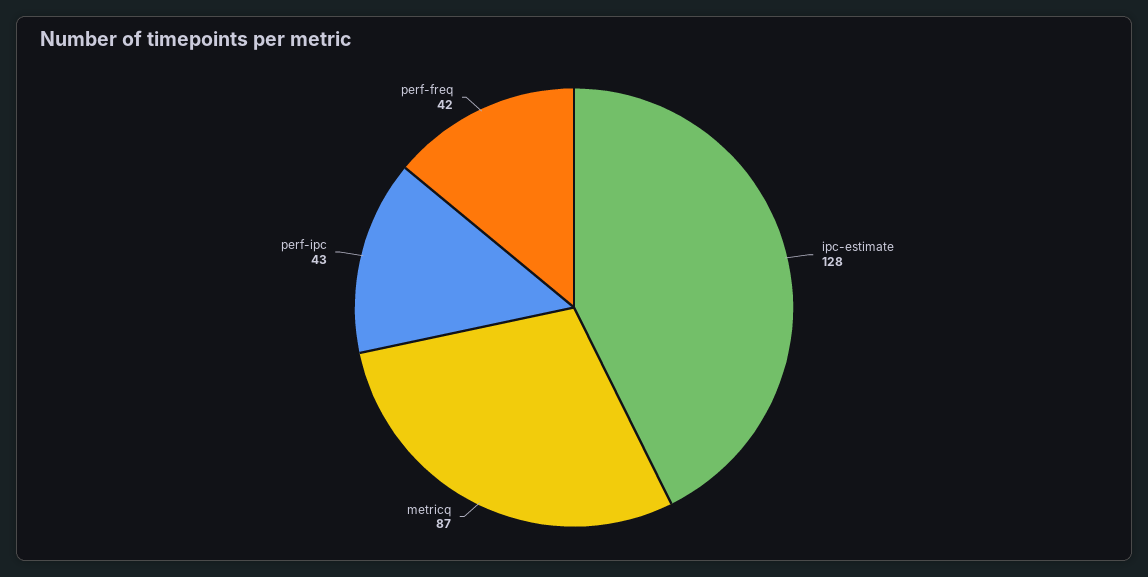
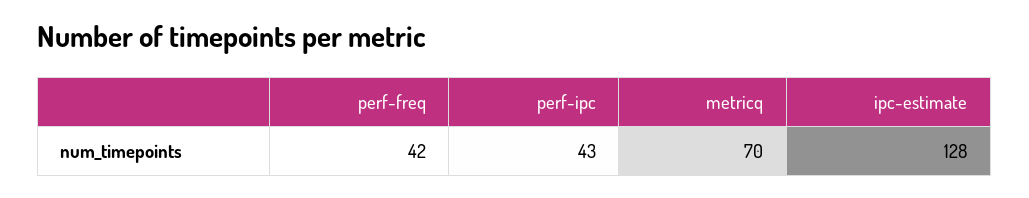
metricq: 87 -> 70

